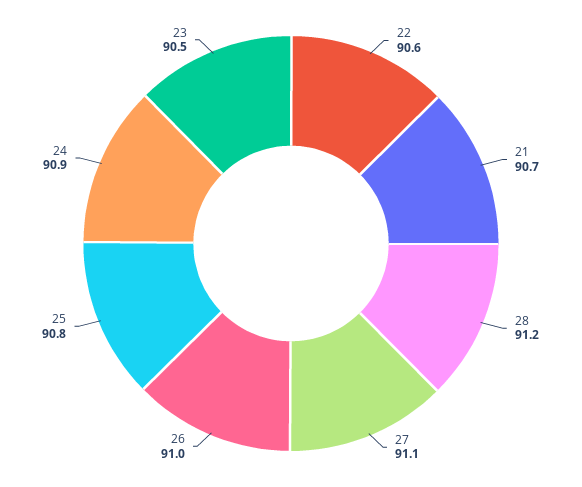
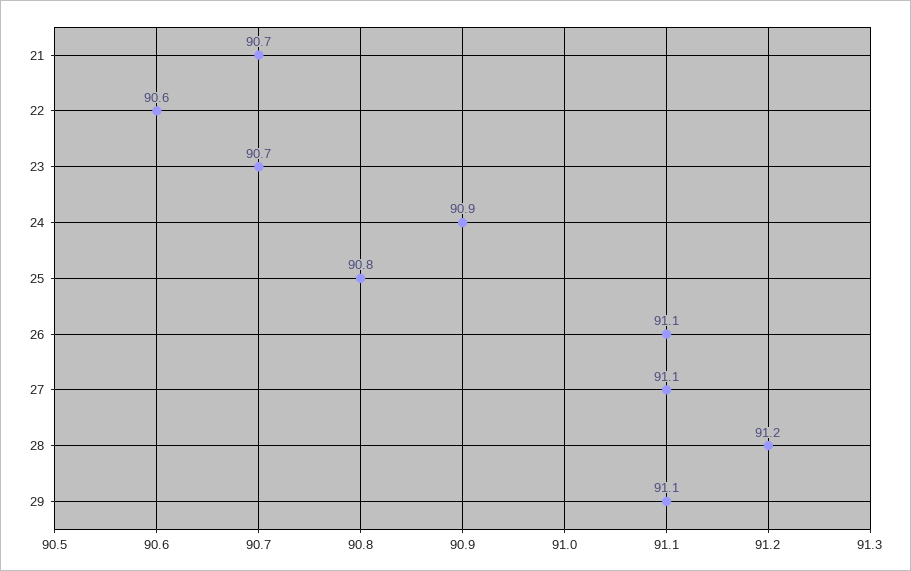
26: 91 -> 91.1
23: 90.5 -> 90.7
29: none -> 91.1

